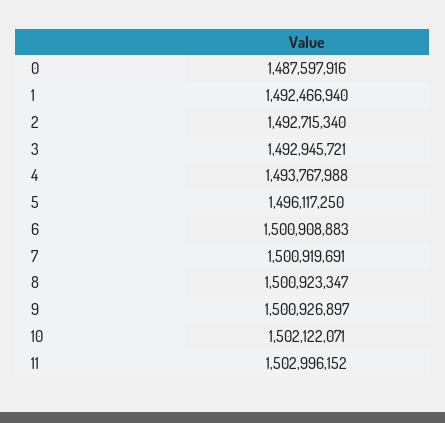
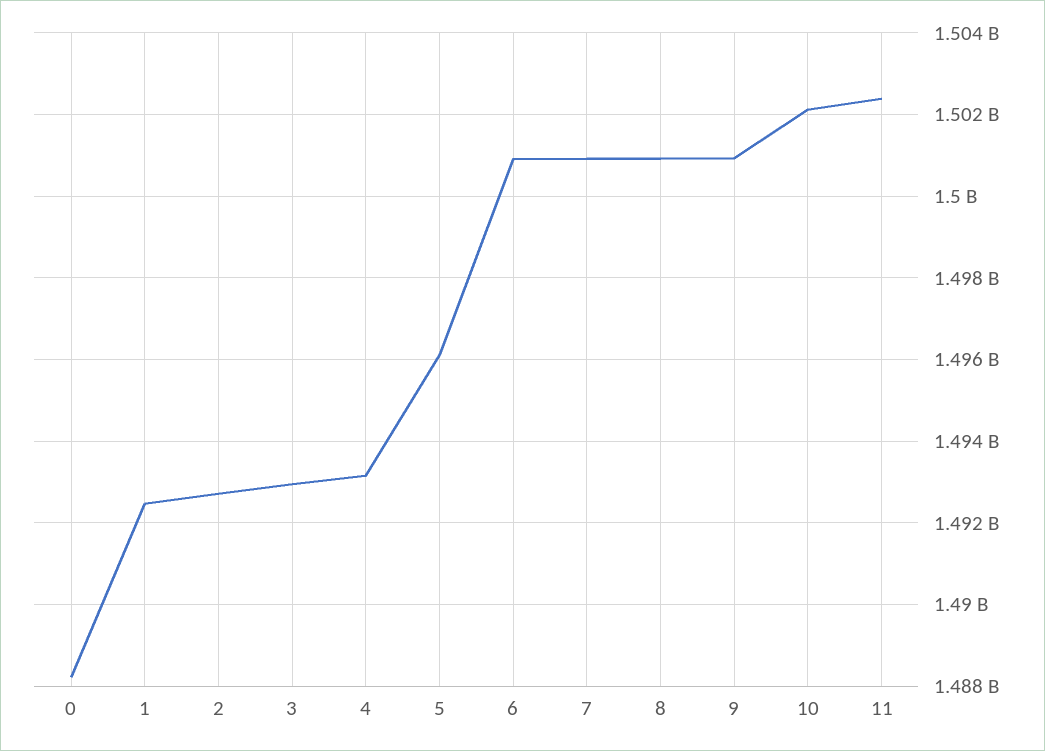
0: 1487597916 -> 1488200000
4: 1493767988 -> 1493200000
11: 1502996152 -> 1502400000

